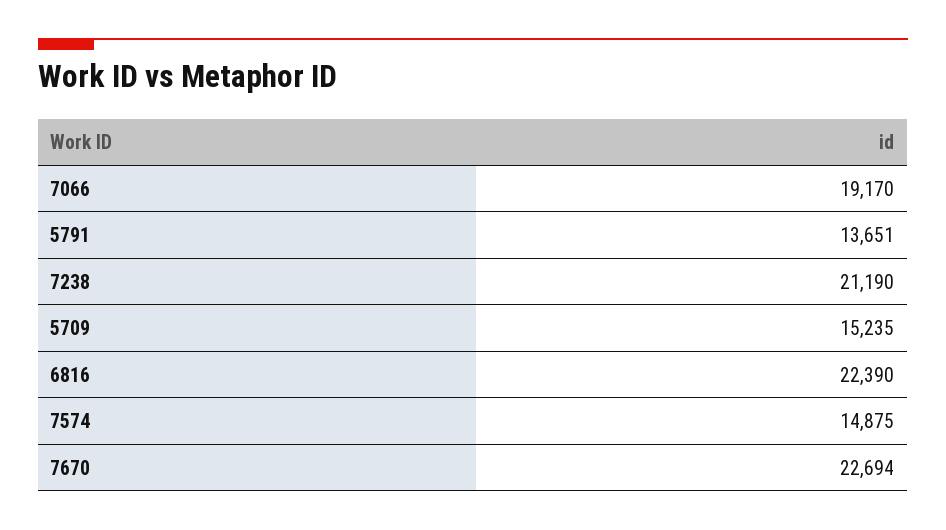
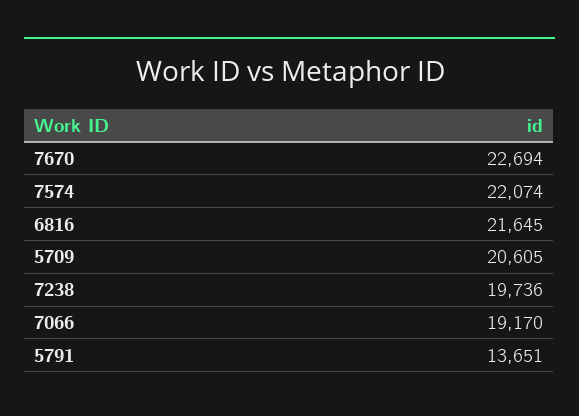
7238: 21190 -> 19736
5709: 15235 -> 20605
6816: 22390 -> 21645
7574: 14875 -> 22074

